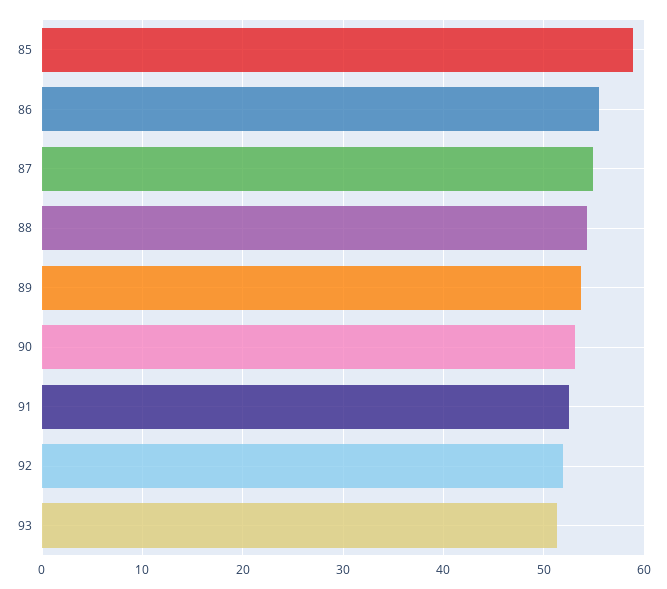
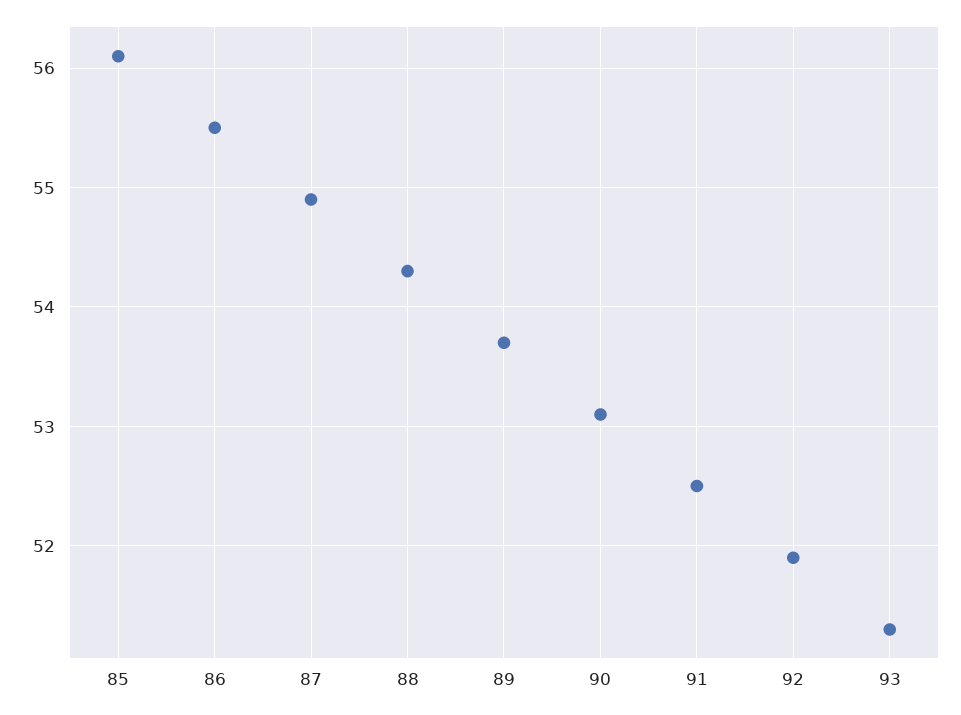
85: 59 -> 56.1

